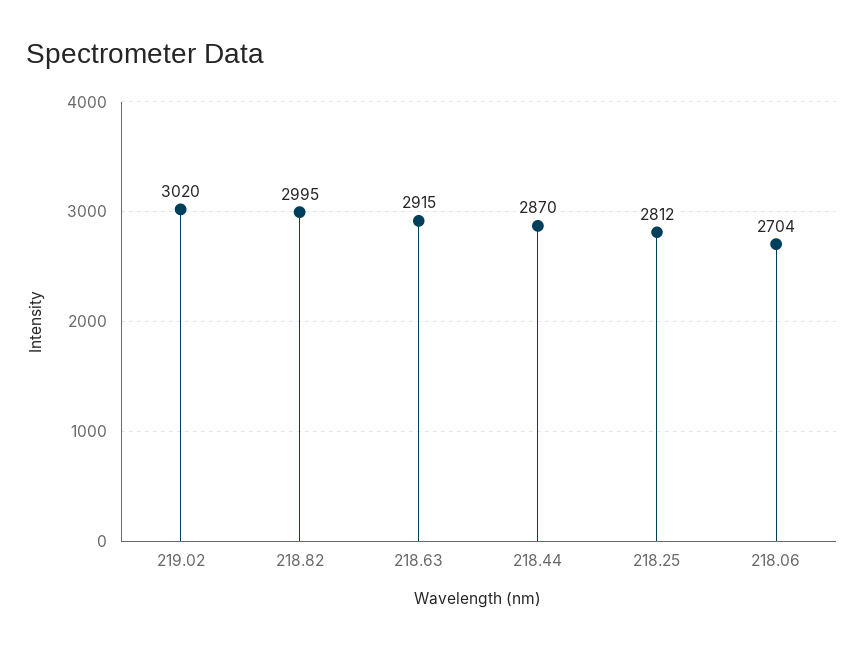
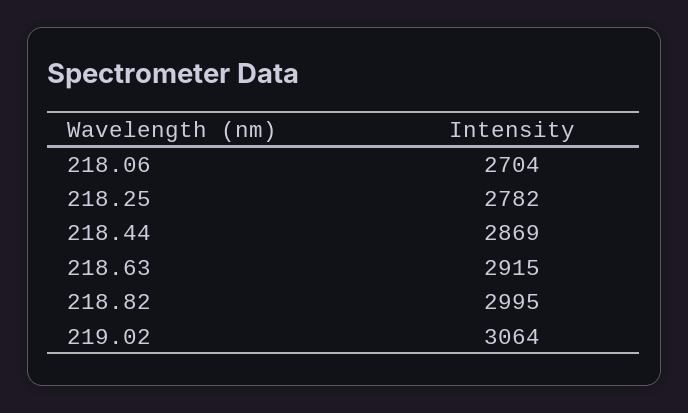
219.02: 3020 -> 3064
218.44: 2870 -> 2869
218.25: 2812 -> 2782

